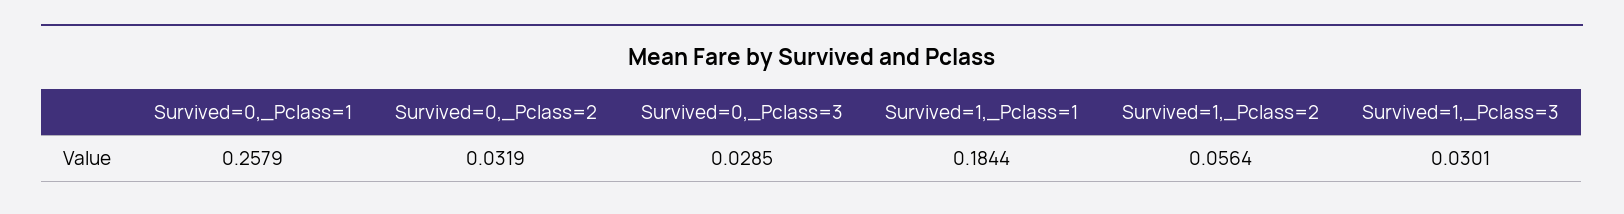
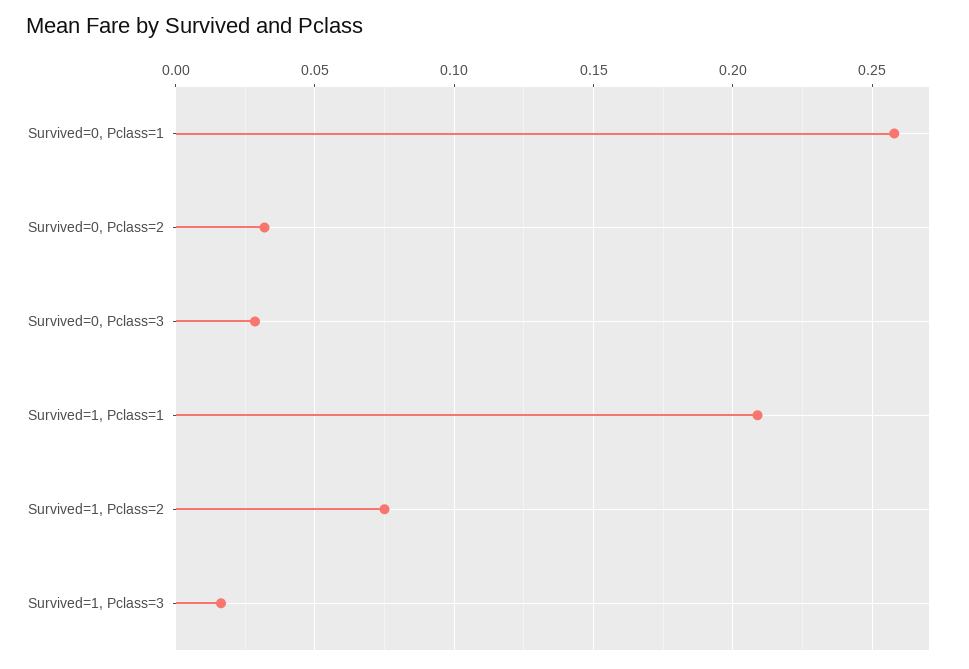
Survived=1,_Pclass=1: 0.1844 -> 0.21
Survived=1,_Pclass=2: 0.0564 -> 0.075
Survived=1,_Pclass=3: 0.0301 -> 0.015

